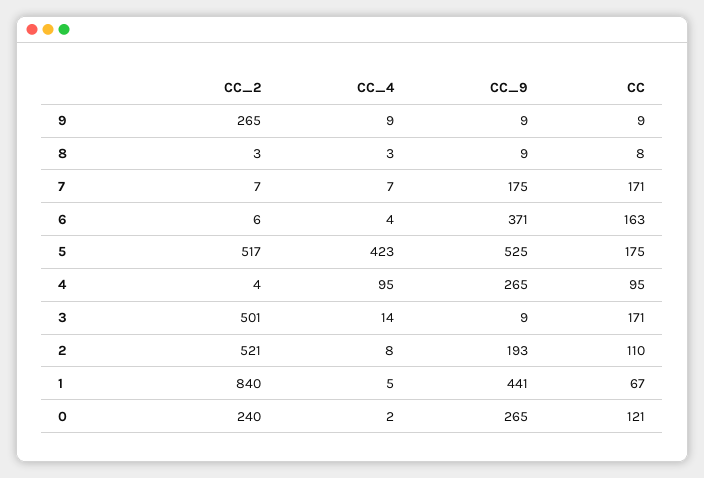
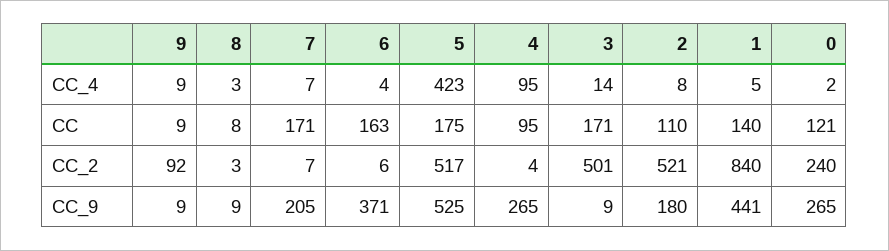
CC_2, 9: 265 -> 92
CC_9, 7: 175 -> 205
CC_9, 2: 193 -> 180
CC, 1: 67 -> 140

